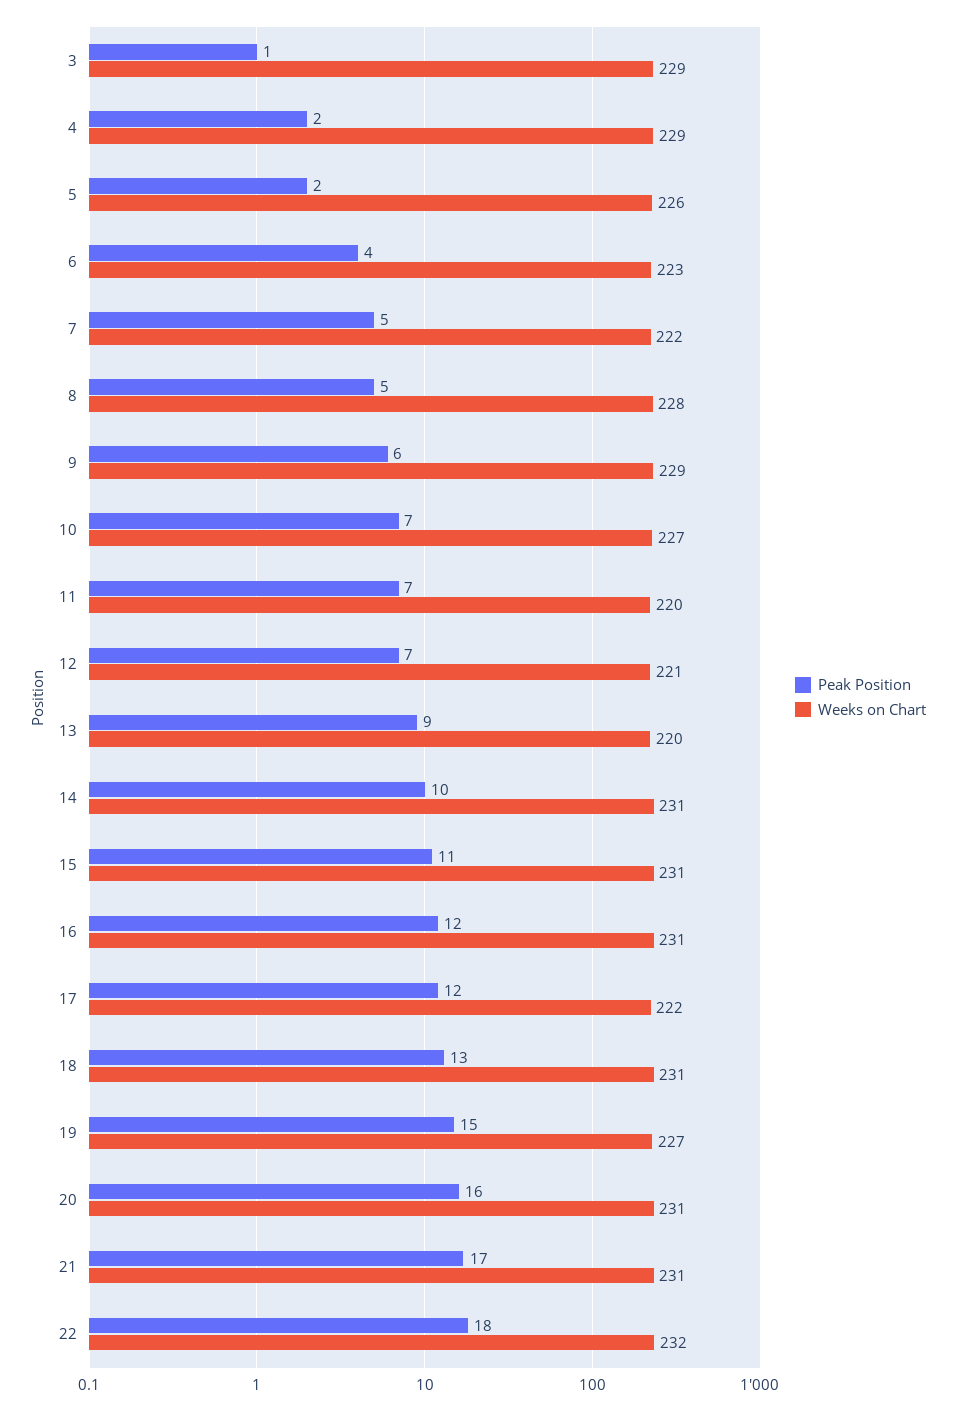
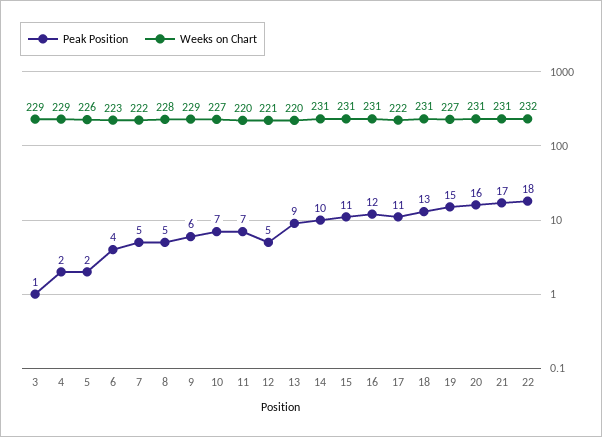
Peak Position, 12: 7 -> 5
Peak Position, 17: 12 -> 11

